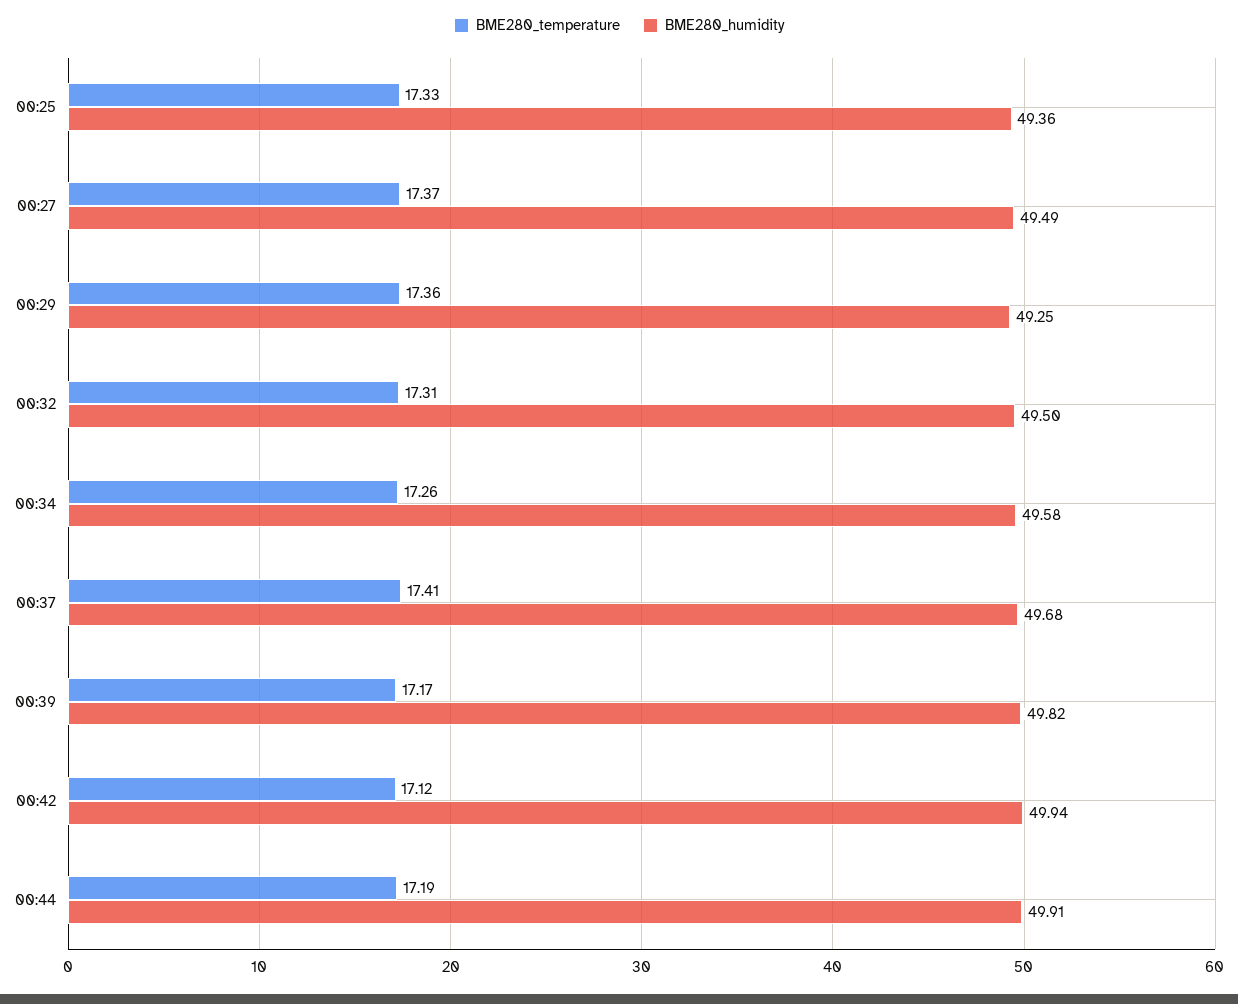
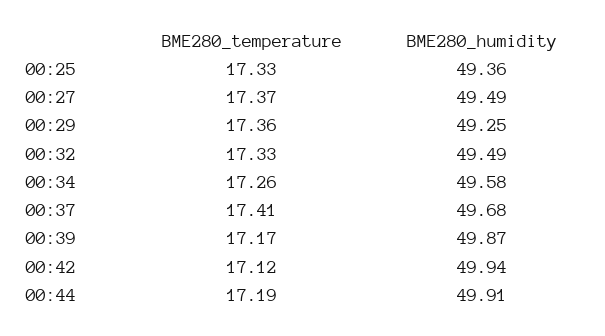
BME280_temperature, 00:32: 17.31 -> 17.33
BME280_humidity, 00:32: 49.5 -> 49.49
BME280_humidity, 00:39: 49.82 -> 49.87

